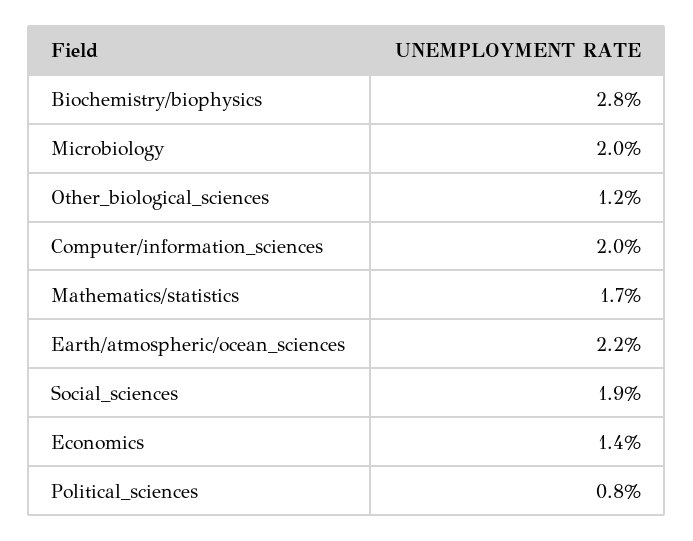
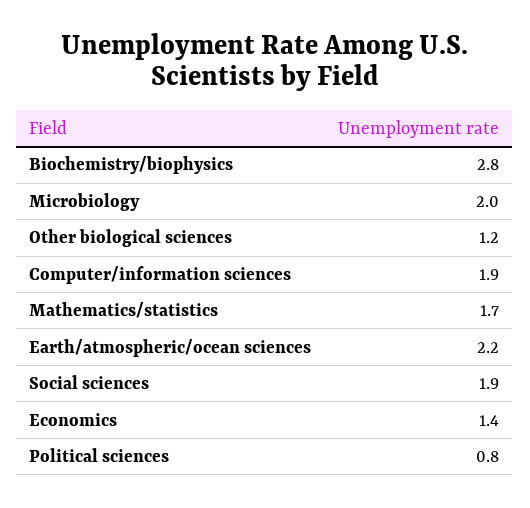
Computer/information_sciences: 2 -> 1.9

